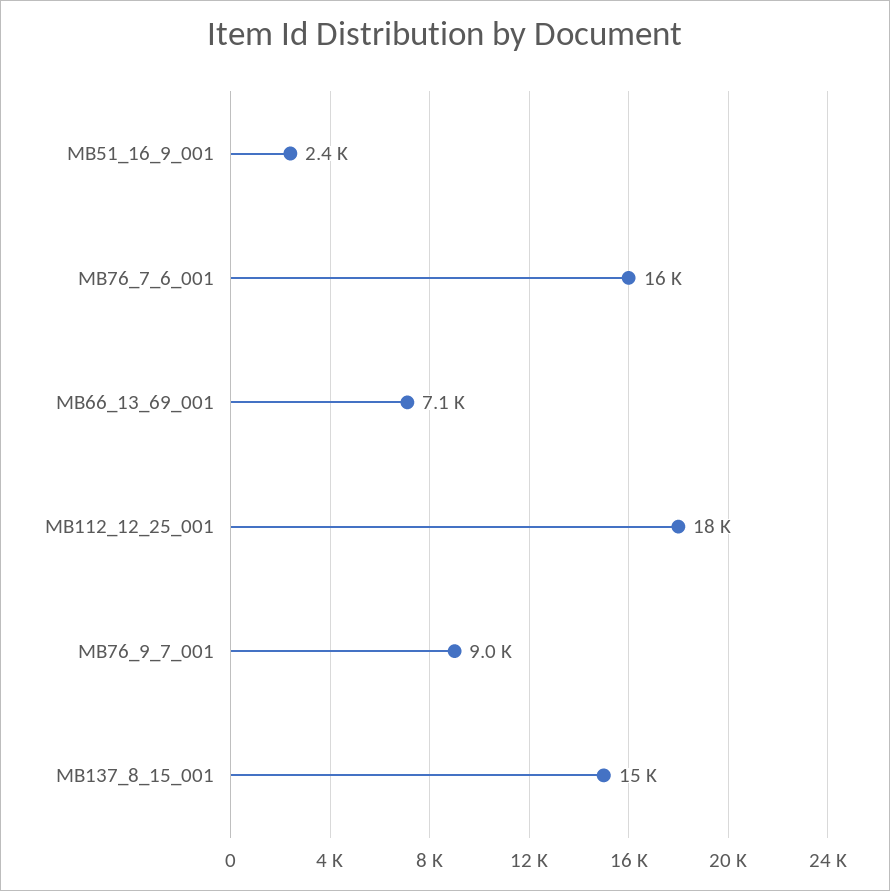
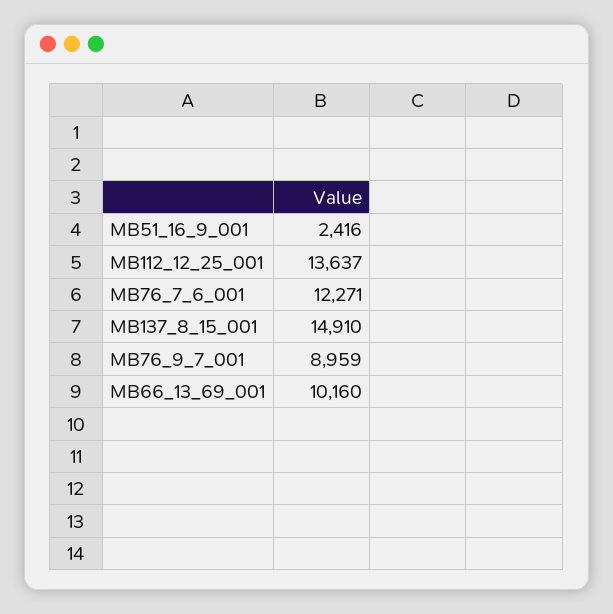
MB76_7_6_001: 16000 -> 12271
MB66_13_69_001: 7100 -> 10160
MB112_12_25_001: 18000 -> 13637

